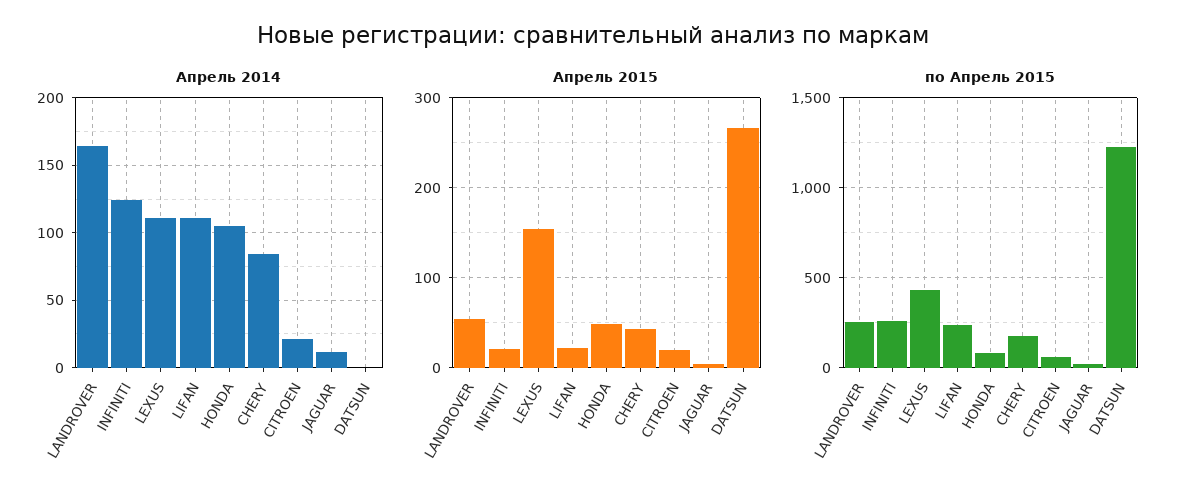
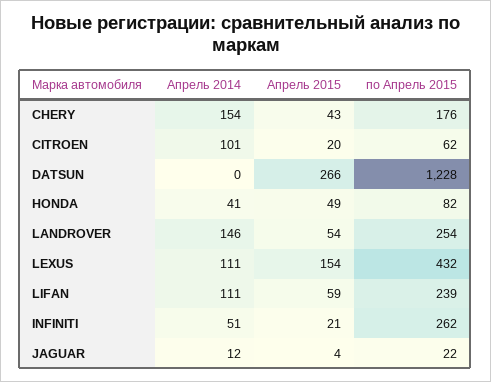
Апрель 2014, LANDROVER: 165 -> 146
Апрель 2014, INFINITI: 125 -> 51
Апрель 2014, HONDA: 105 -> 41
Апрель 2014, CHERY: 85 -> 154
Апрель 2014, CITROEN: 20 -> 101
Апрель 2015, LIFAN: 20 -> 59

